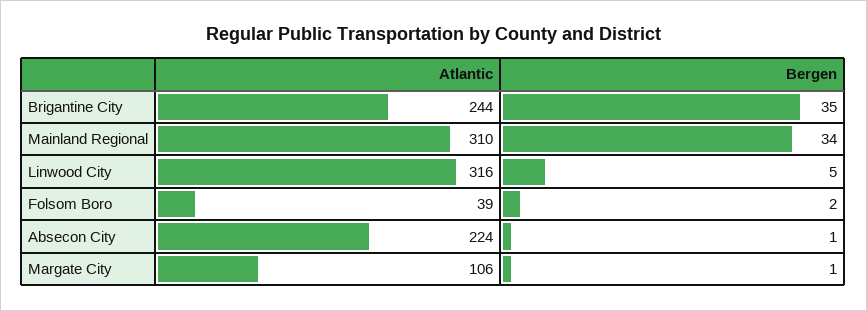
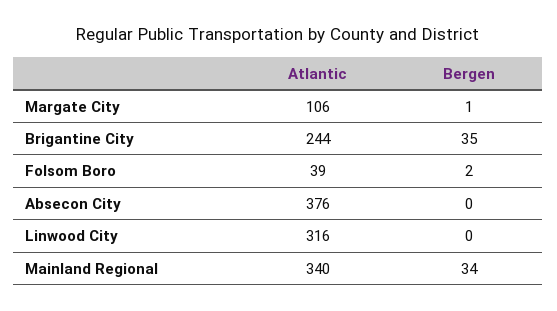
Atlantic, Mainland Regional: 310 -> 340
Bergen, Linwood City: 5 -> 0
Atlantic, Absecon City: 224 -> 376
Bergen, Absecon City: 1 -> 0

